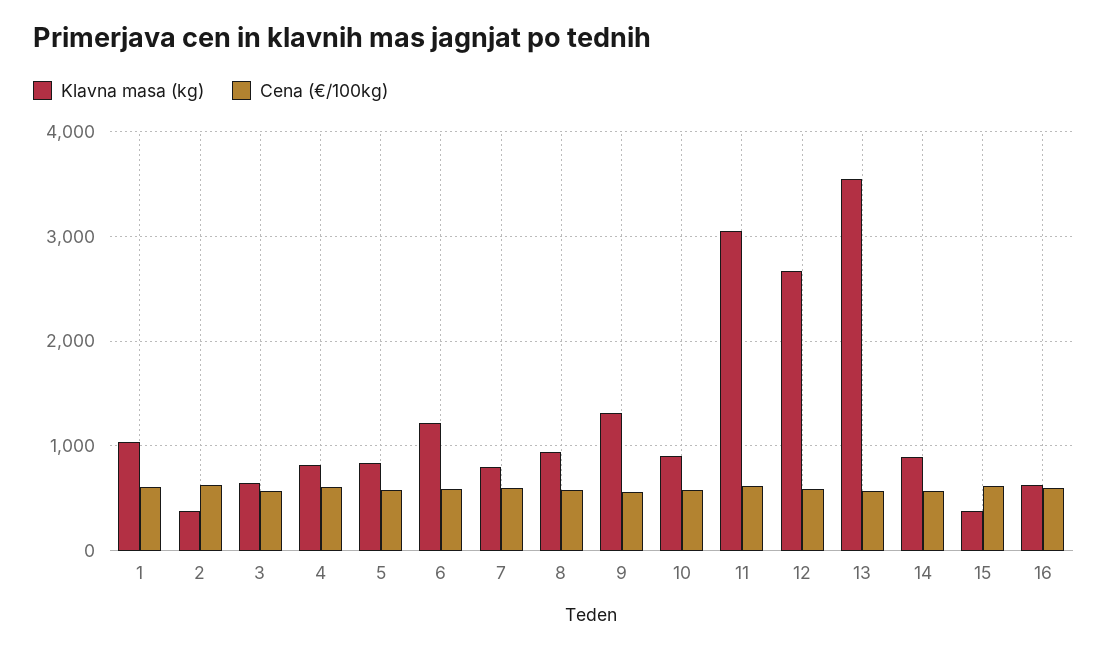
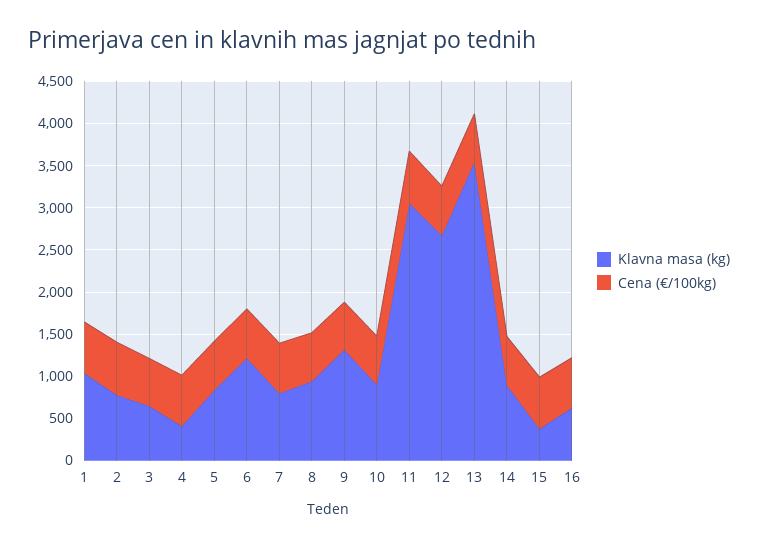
Klavna masa (kg), 2: 400 -> 800
Klavna masa (kg), 4: 800 -> 400

